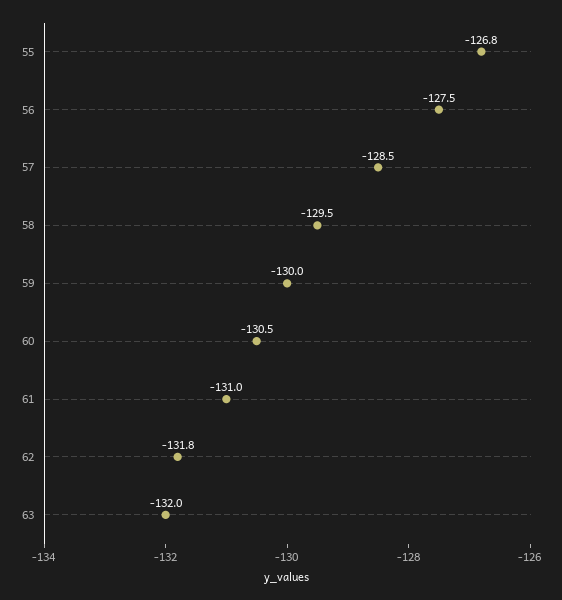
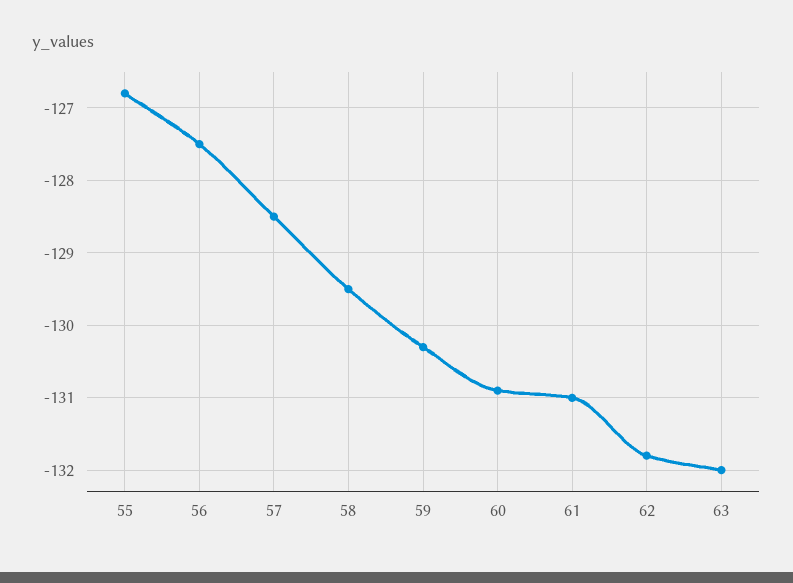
59: -130 -> -130.3
60: -130.5 -> -130.9

